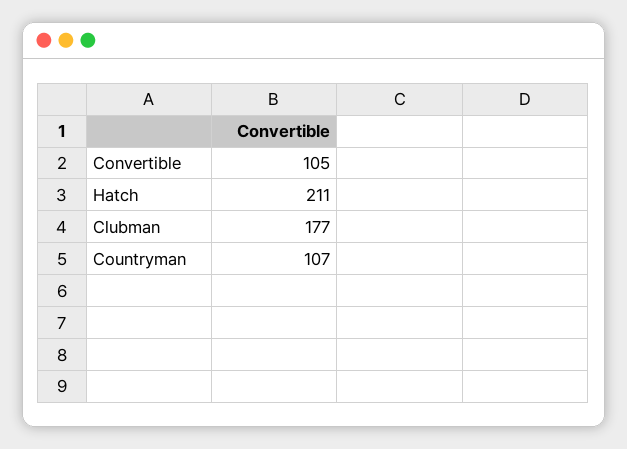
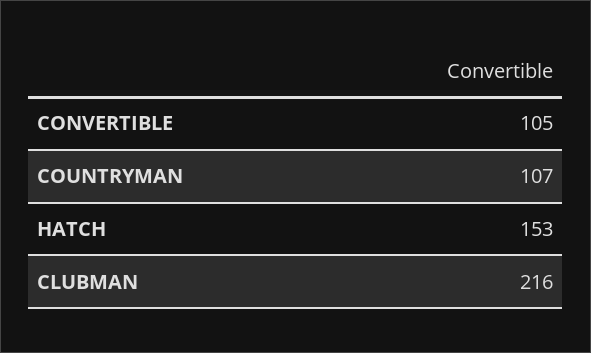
Hatch: 211 -> 153
Clubman: 177 -> 216

